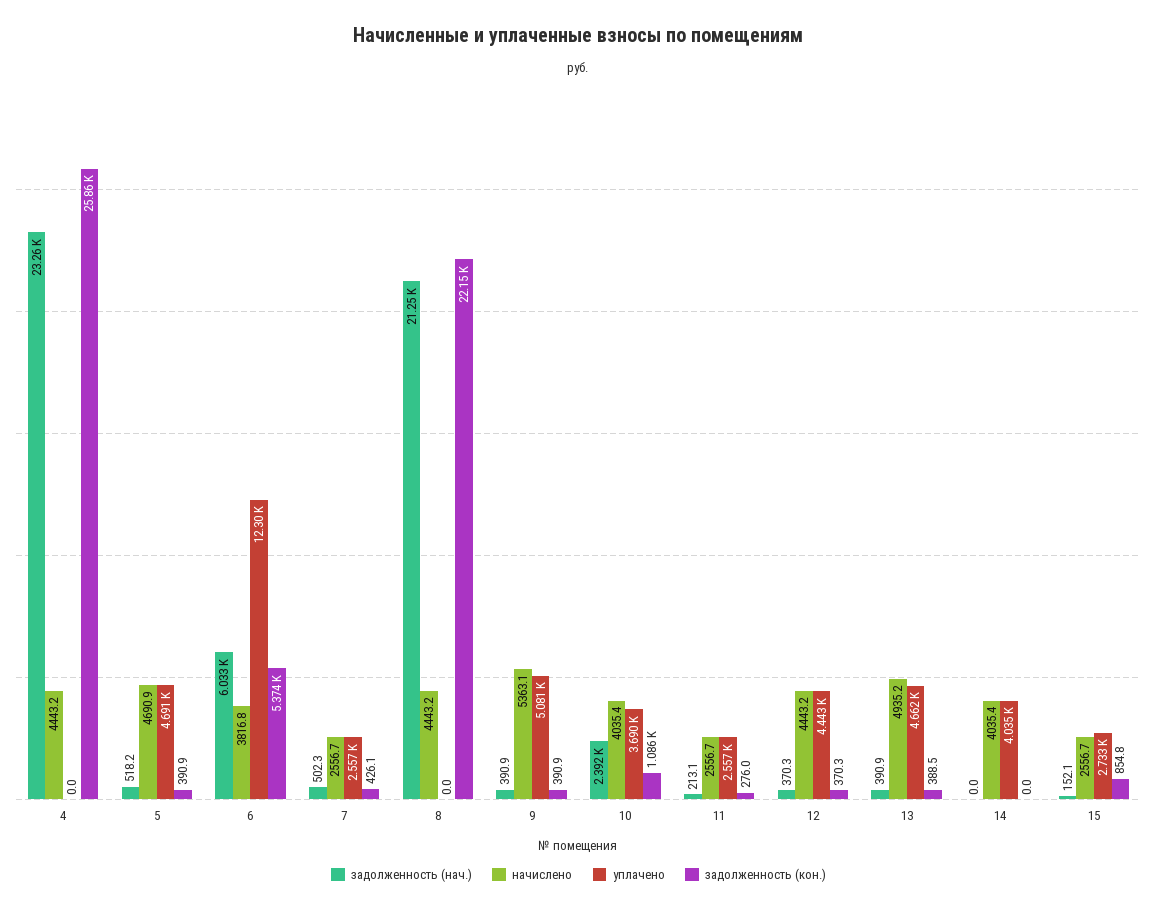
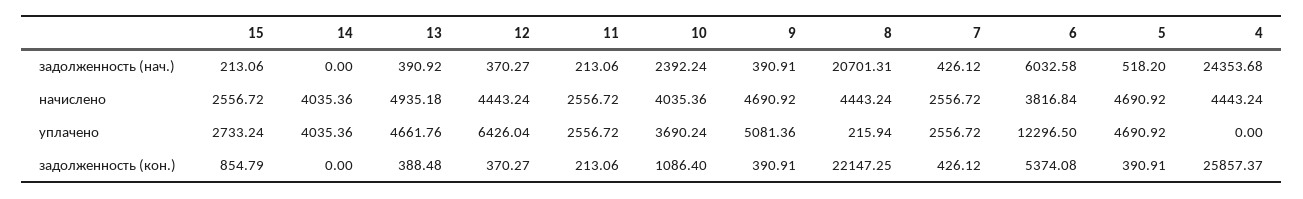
задолженность (нач.), 4: 23260 -> 24353.68
задолженность (нач.), 7: 502.3 -> 426.12
задолженность (нач.), 8: 21250 -> 20701.31
уплачено, 8: 0 -> 215.94
начислено, 9: 5363.1 -> 4690.92
задолженность (кон.), 11: 276 -> 213.06
уплачено, 12: 4443 -> 6426.04
задолженность (нач.), 15: 152.1 -> 213.06

